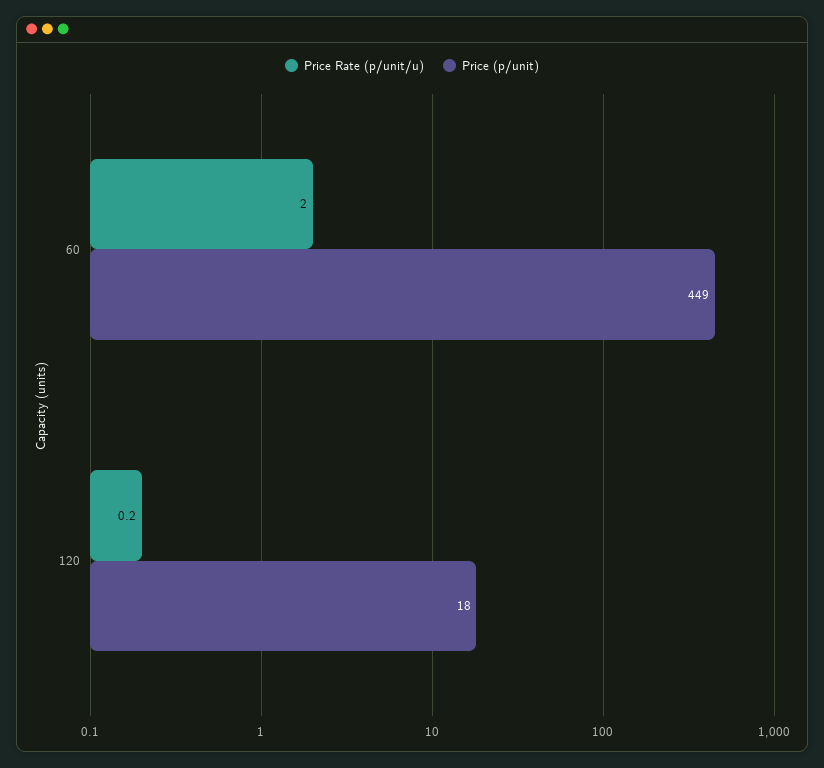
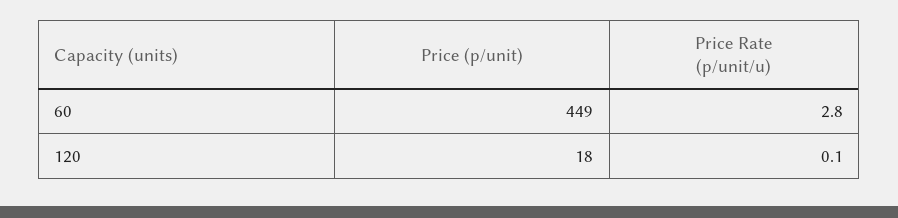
Price Rate (p/unit/u), 60: 2 -> 2.8
Price Rate (p/unit/u), 120: 0.2 -> 0.1

